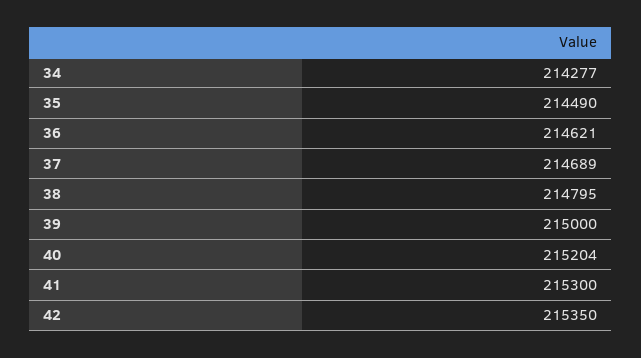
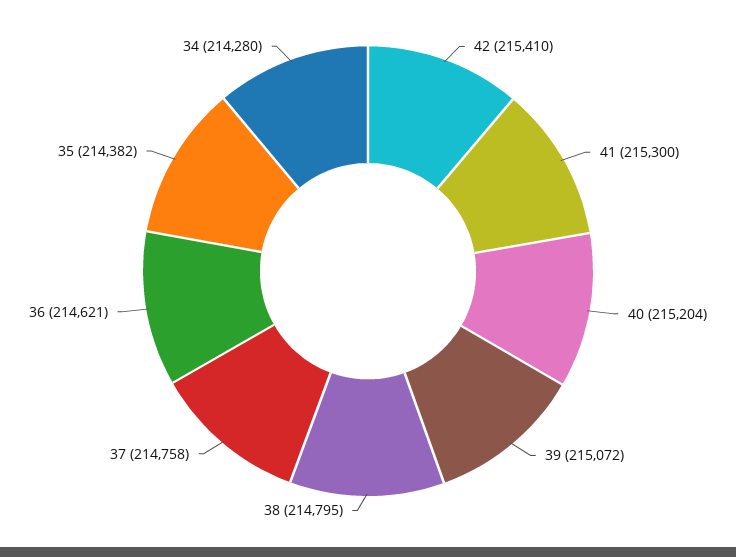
34: 214277 -> 214280
35: 214490 -> 214382
37: 214689 -> 214758
39: 215000 -> 215072
42: 215350 -> 215410

